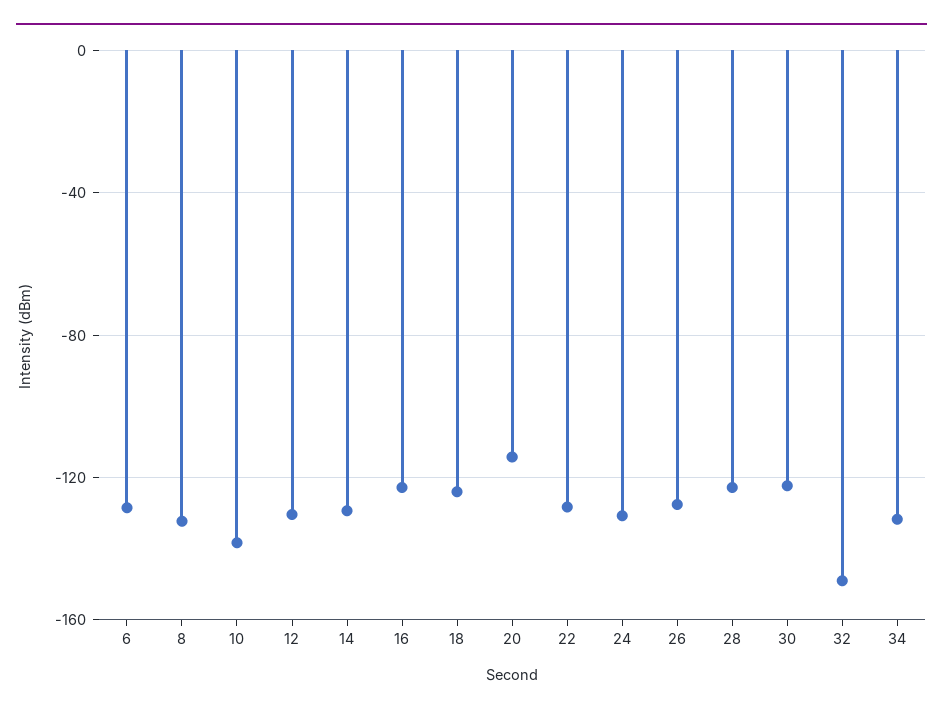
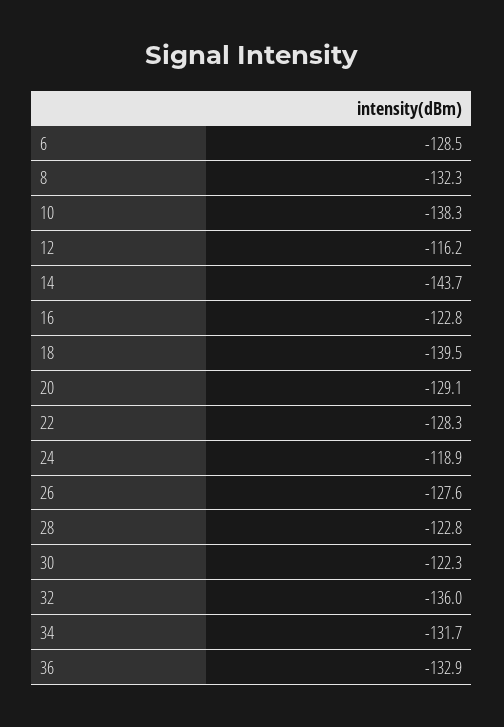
12: -130 -> -116.2
14: -130 -> -143.7
18: -125 -> -139.5
20: -115 -> -129.1
24: -130 -> -118.9
32: -150 -> -136
36: none -> -132.9

